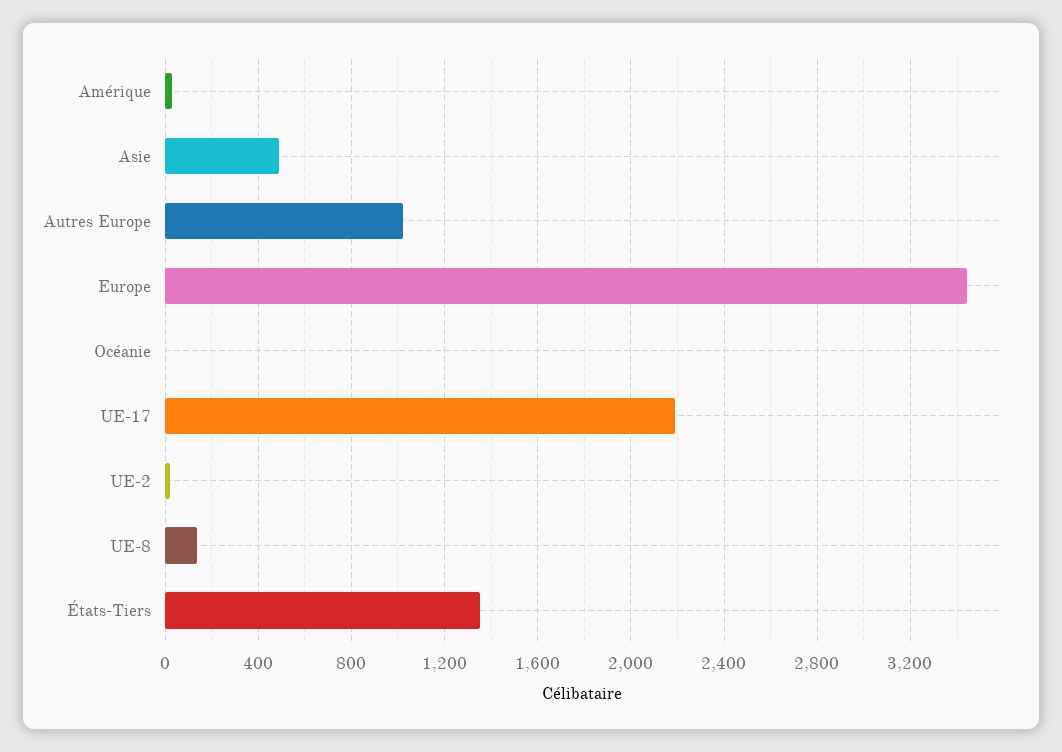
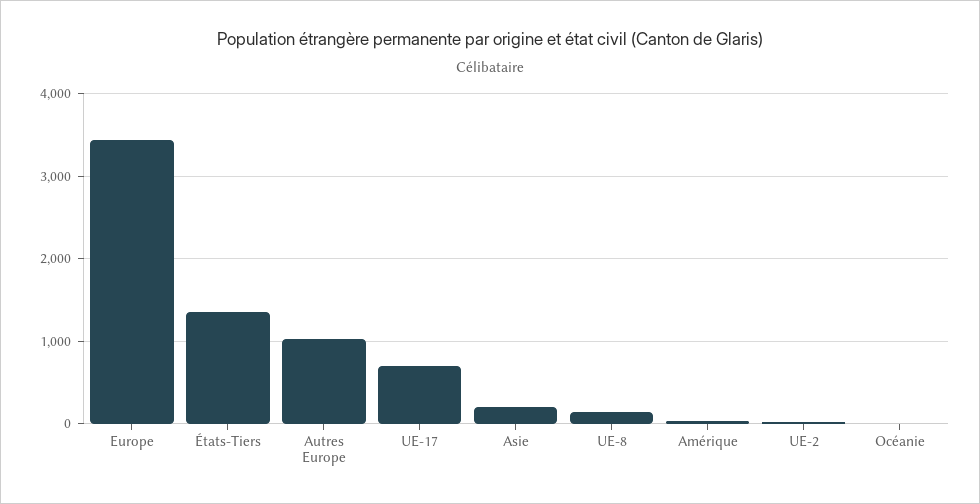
Asie: 500 -> 200
UE-17: 2200 -> 700

